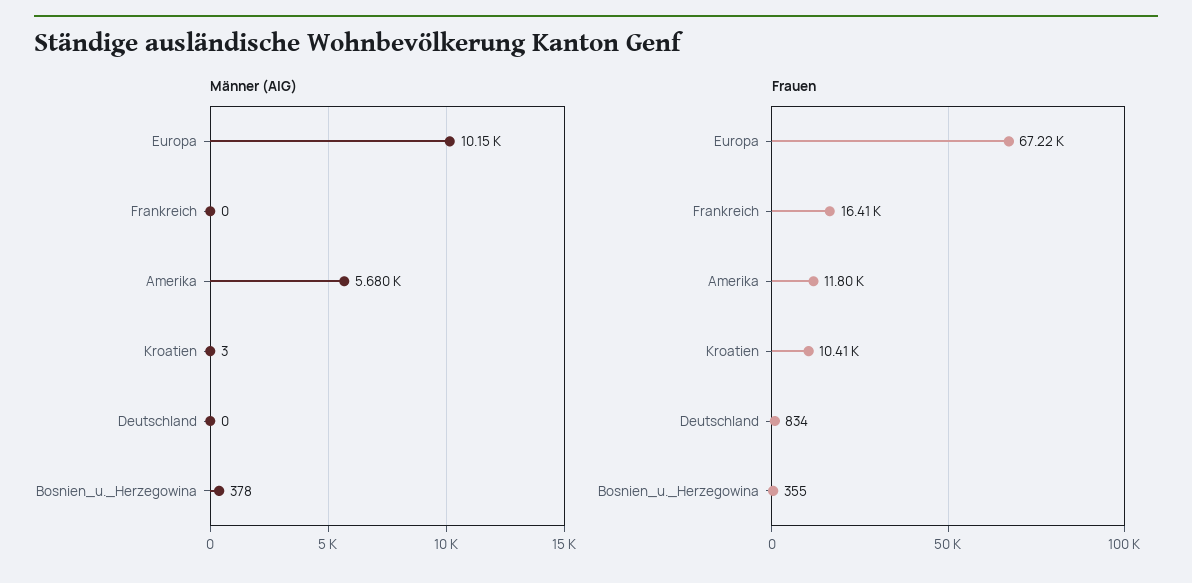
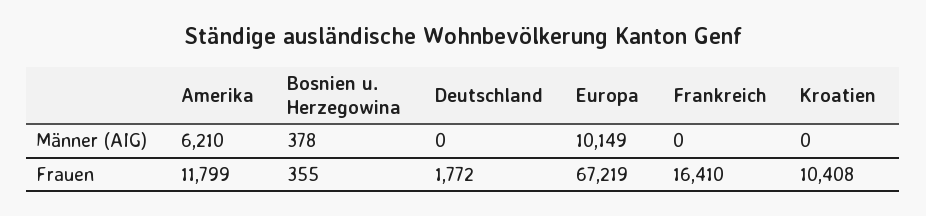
Männer (AIG), Amerika: 5680 -> 6210
Männer (AIG), Kroatien: 3 -> 0
Frauen, Deutschland: 834 -> 1772

